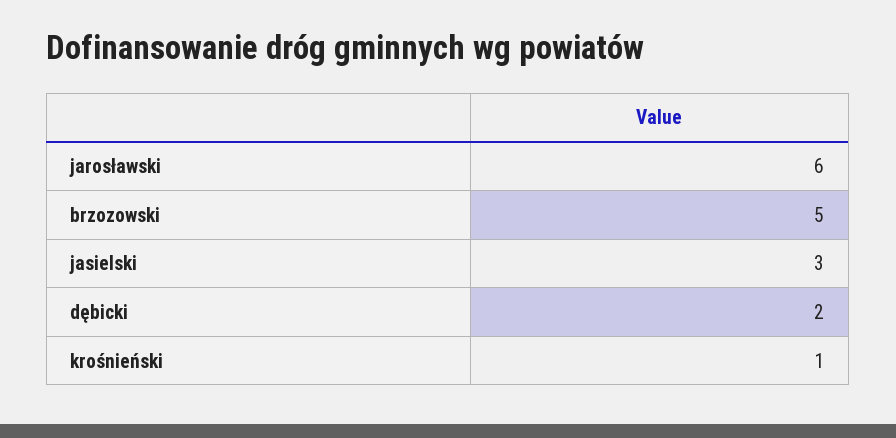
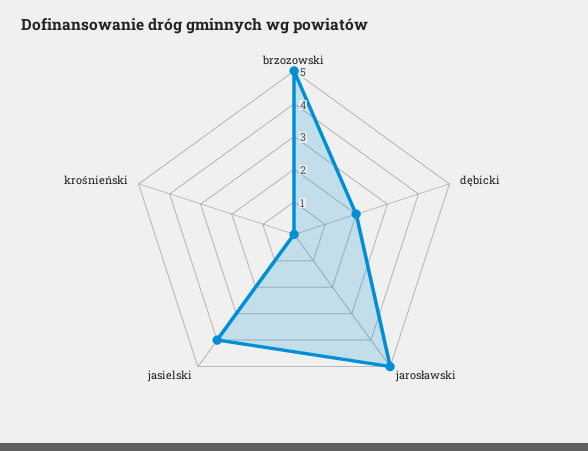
jarosławski: 6 -> 5
jasielski: 3 -> 4
krośnieński: 1 -> 0

